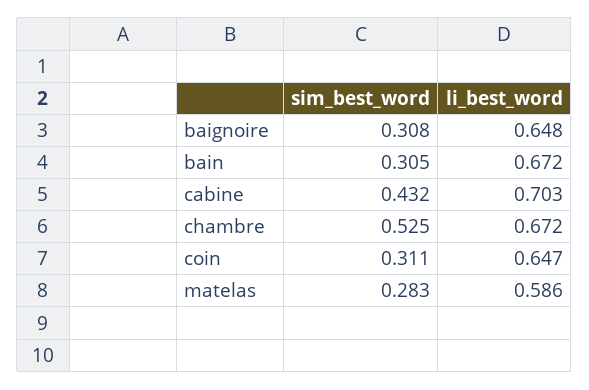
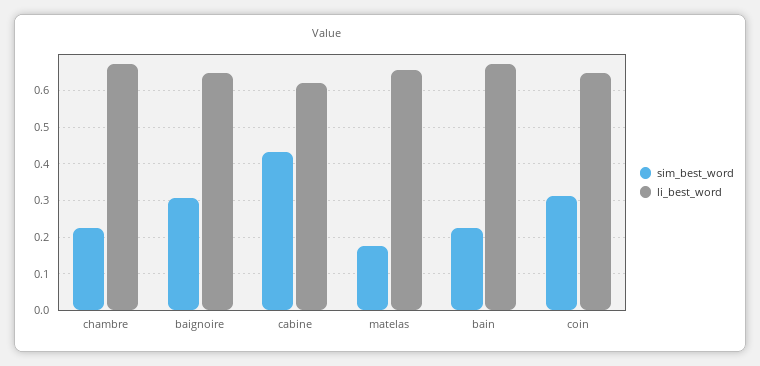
sim_best_word, bain: 0.305 -> 0.22
li_best_word, cabine: 0.703 -> 0.62
sim_best_word, chambre: 0.525 -> 0.22
sim_best_word, matelas: 0.283 -> 0.18
li_best_word, matelas: 0.586 -> 0.66

